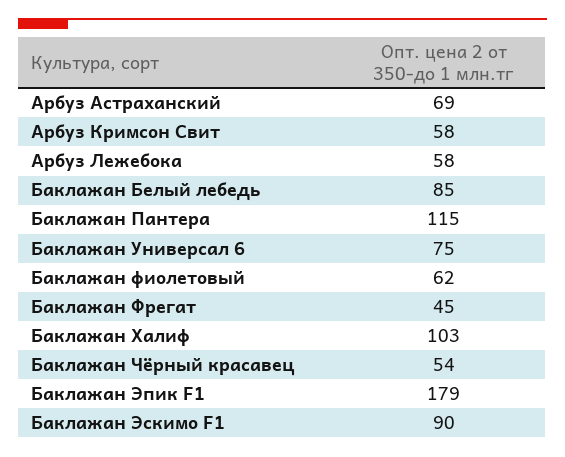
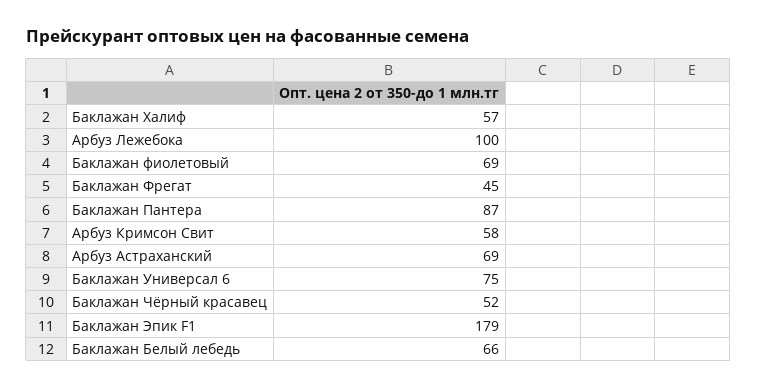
Арбуз Лежебока: 58 -> 100
Баклажан Белый лебедь: 85 -> 66
Баклажан Пантера: 115 -> 87
Баклажан фиолетовый: 62 -> 69
Баклажан Халиф: 103 -> 57
Баклажан Чёрный красавец: 54 -> 52
Баклажан Эскимо F1: 90 -> none

